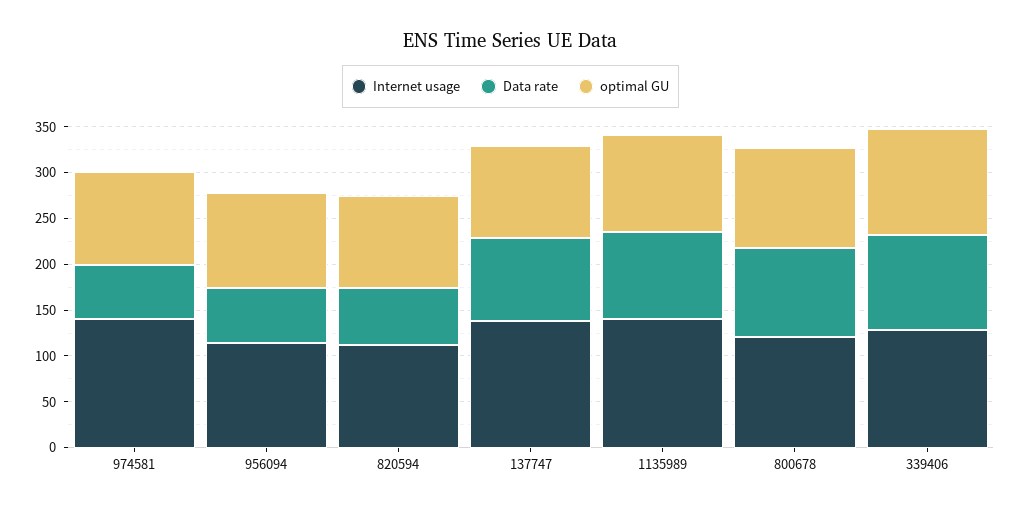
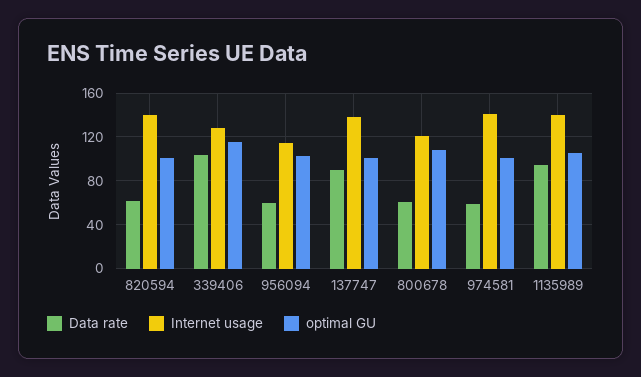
Internet usage, 820594: 110 -> 140
Data rate, 800678: 100 -> 60

